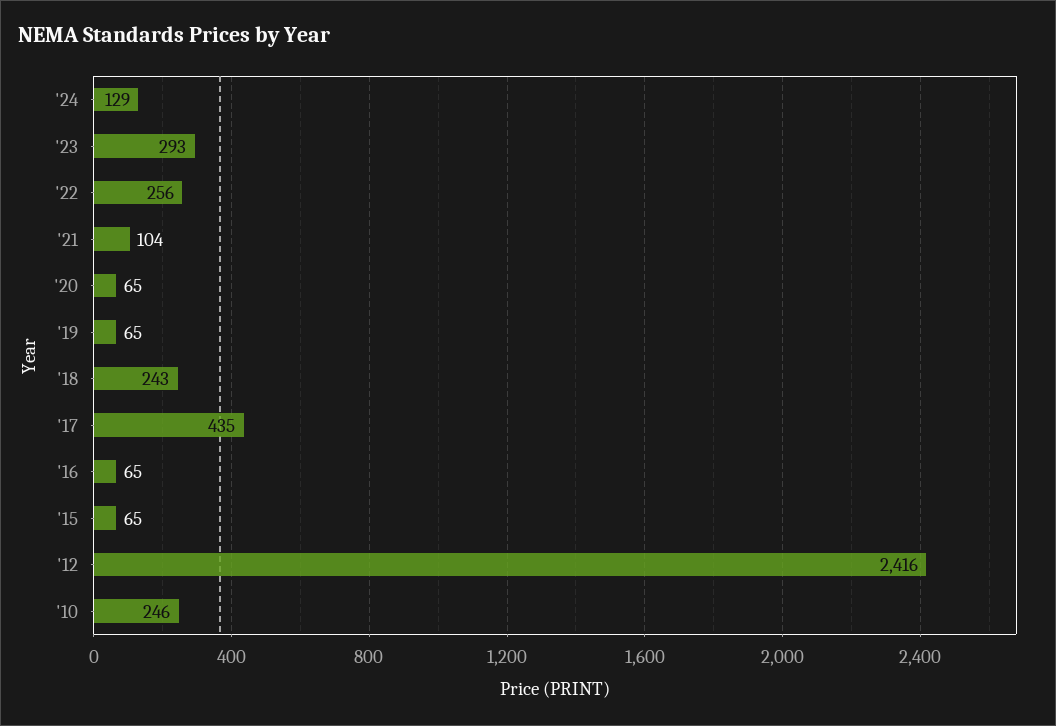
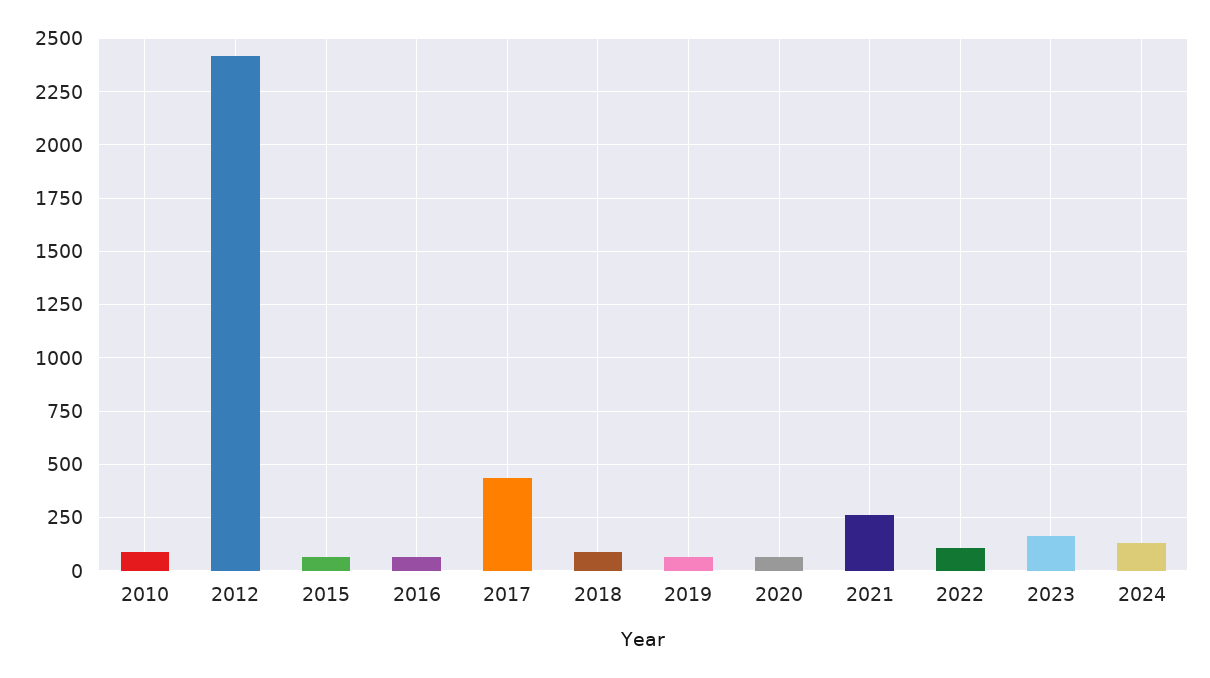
'23: 293 -> 150
'22: 256 -> 100
'21: 104 -> 250
'18: 243 -> 100
'10: 246 -> 100

